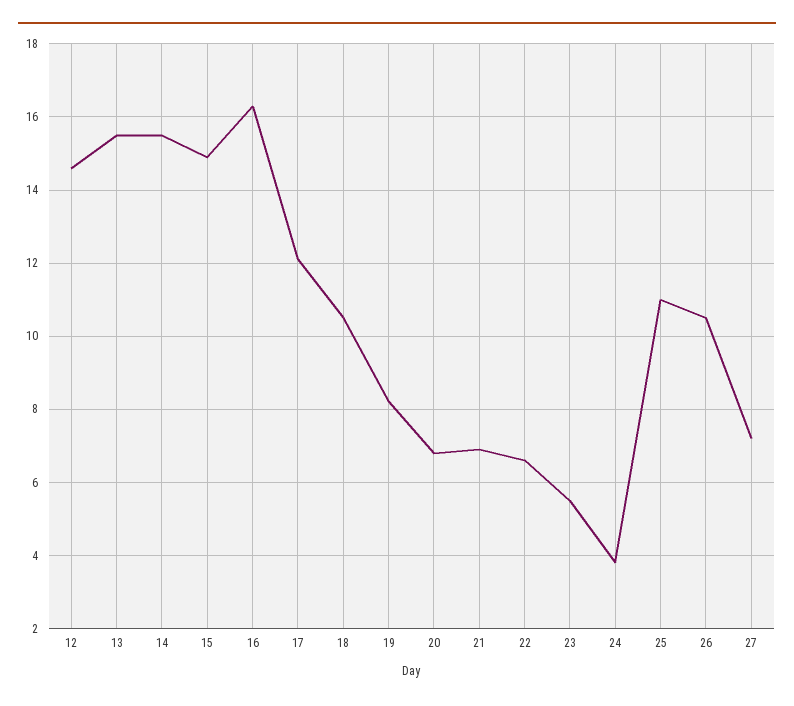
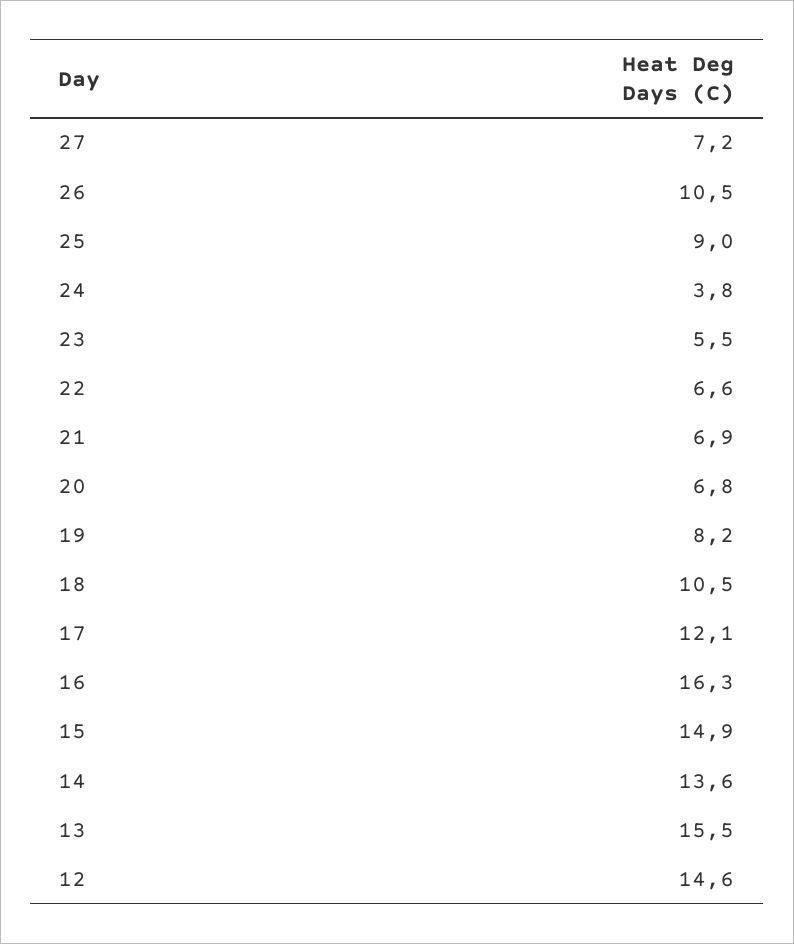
14: 15.5 -> 13.6
25: 11 -> 9

